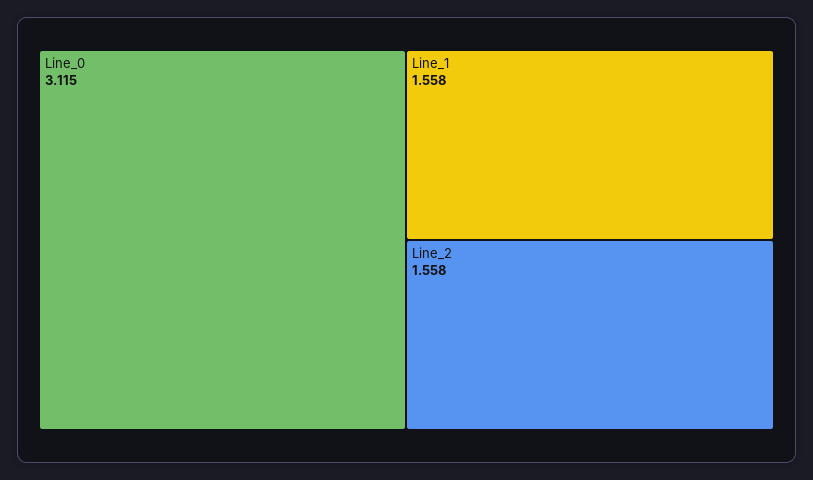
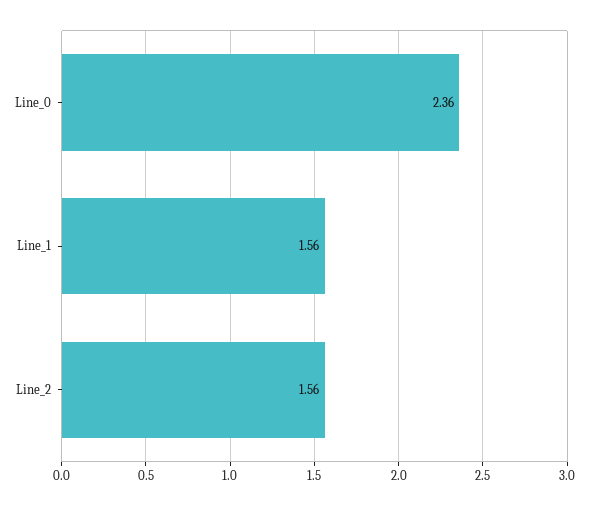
Line_0: 3.115 -> 2.36

